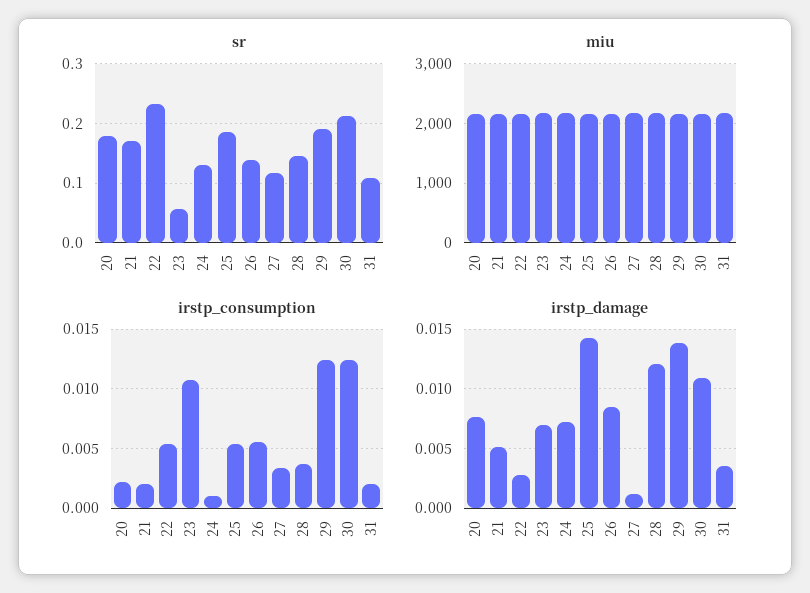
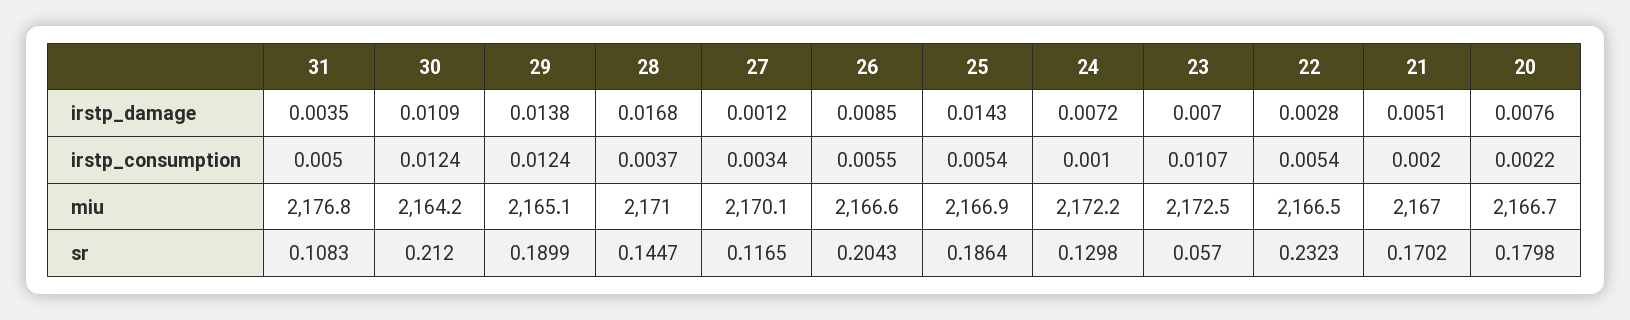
sr, 26: 0.14 -> 0.2043
irstp_consumption, 31: 0.002 -> 0.005
irstp_damage, 28: 0.012 -> 0.0168

